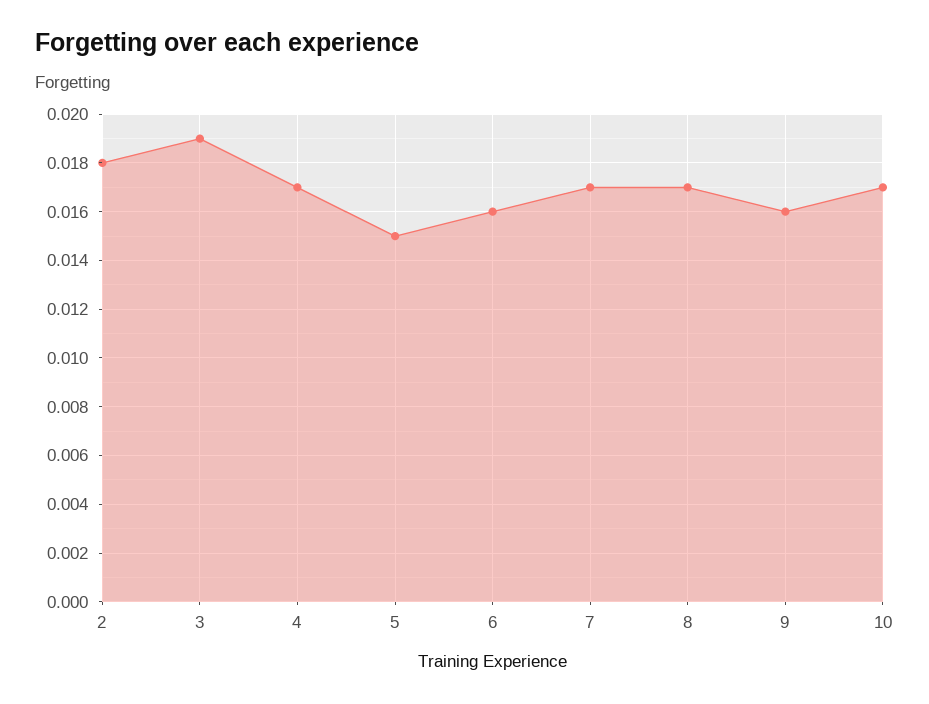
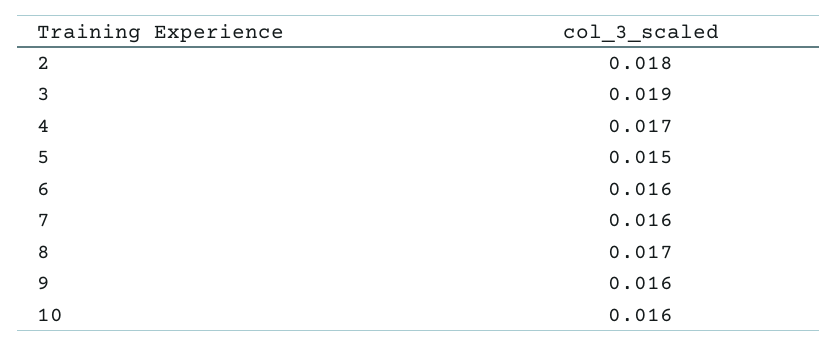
7: 0.017 -> 0.016
10: 0.017 -> 0.016

